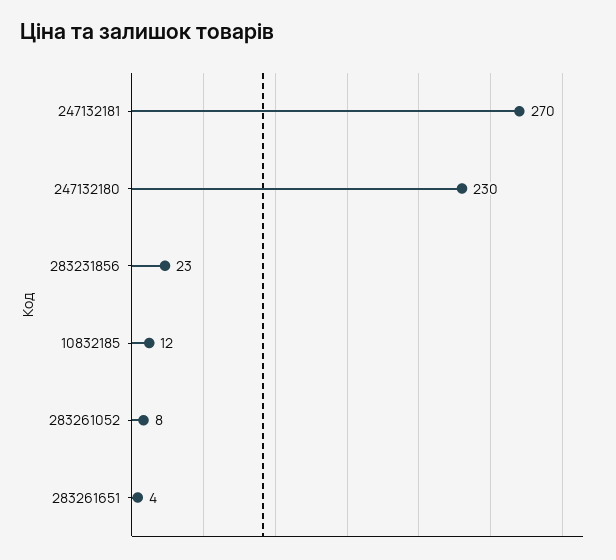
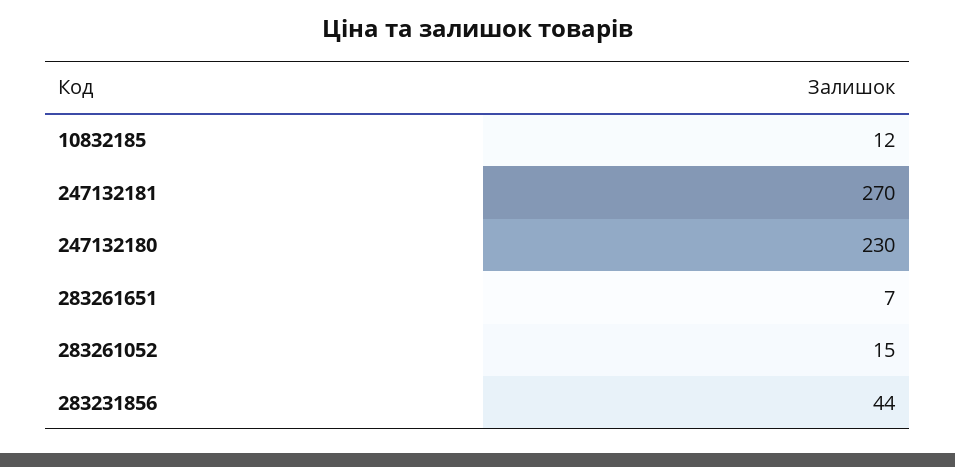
283231856: 23 -> 44
283261052: 8 -> 15
283261651: 4 -> 7

